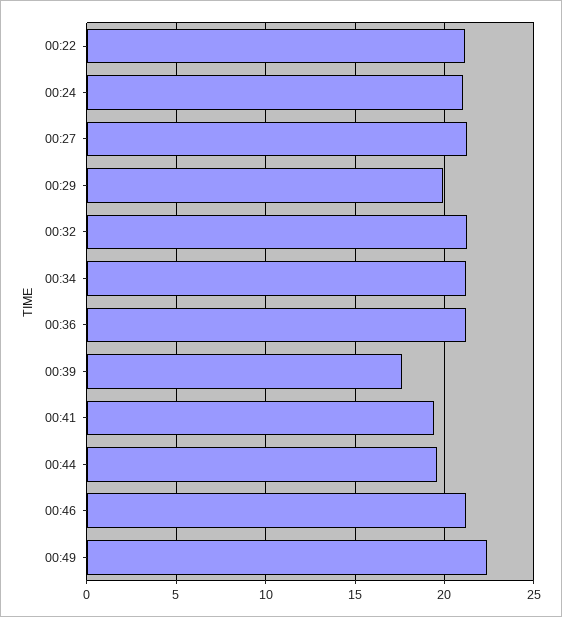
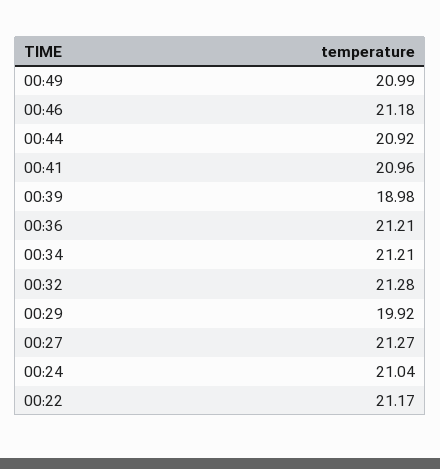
00:39: 17.5 -> 18.98
00:41: 19.5 -> 20.96
00:44: 19.5 -> 20.92
00:49: 22.5 -> 20.99

